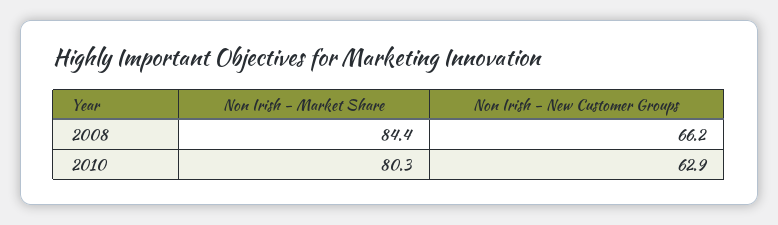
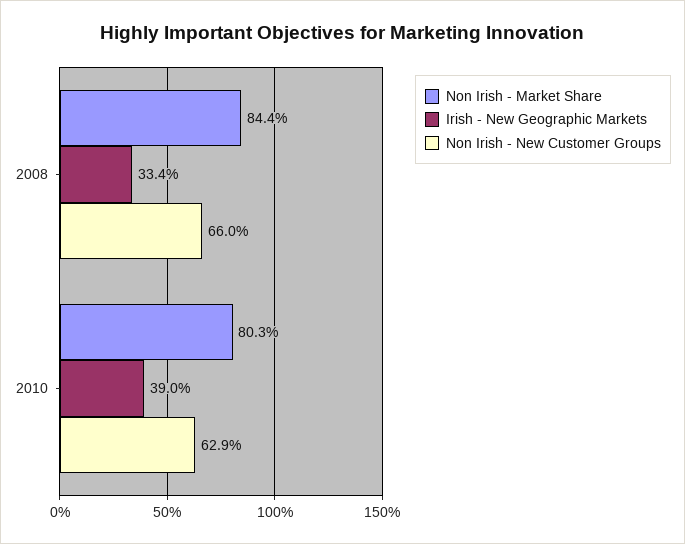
Non Irish - New Customer Groups, 2008: 66.2 -> 66
Irish - New Geographic Markets, 2008: none -> 33.4
Irish - New Geographic Markets, 2010: none -> 39

